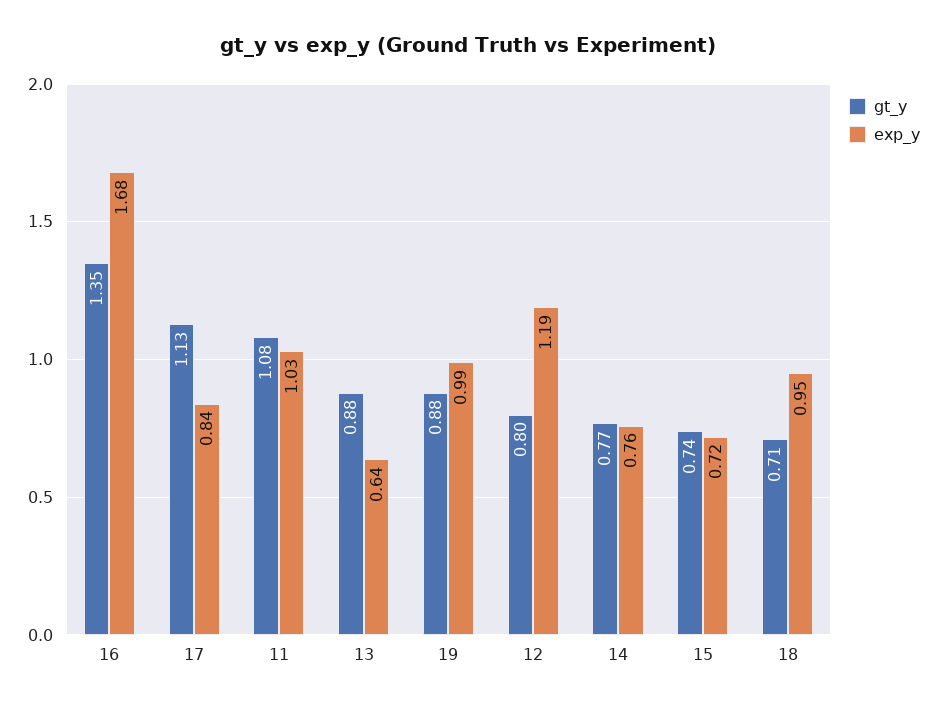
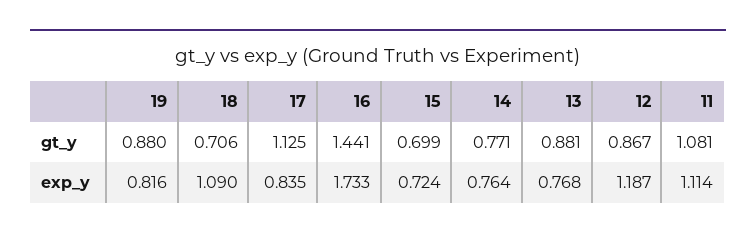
gt_y, 16: 1.35 -> 1.441
exp_y, 16: 1.68 -> 1.733
exp_y, 11: 1.03 -> 1.114
exp_y, 13: 0.64 -> 0.768
exp_y, 19: 0.99 -> 0.816
gt_y, 12: 0.8 -> 0.867
gt_y, 15: 0.74 -> 0.699
exp_y, 18: 0.95 -> 1.09

